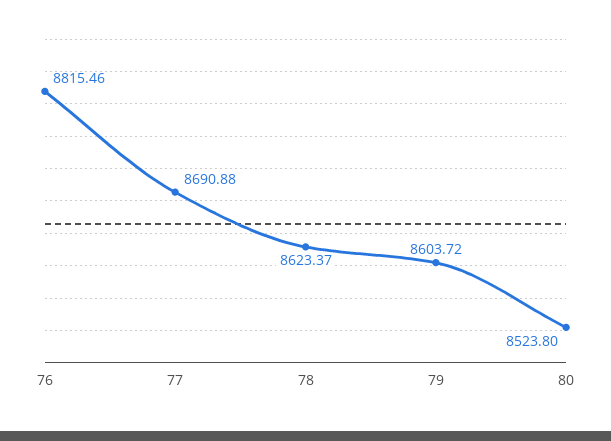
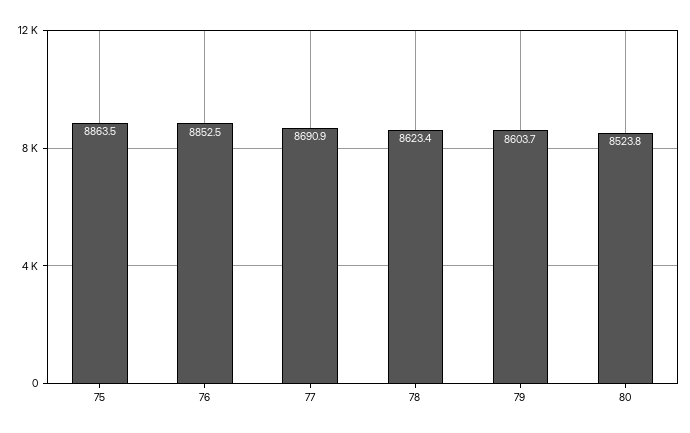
76: 8815.46 -> 8852.5
75: none -> 8863.5

